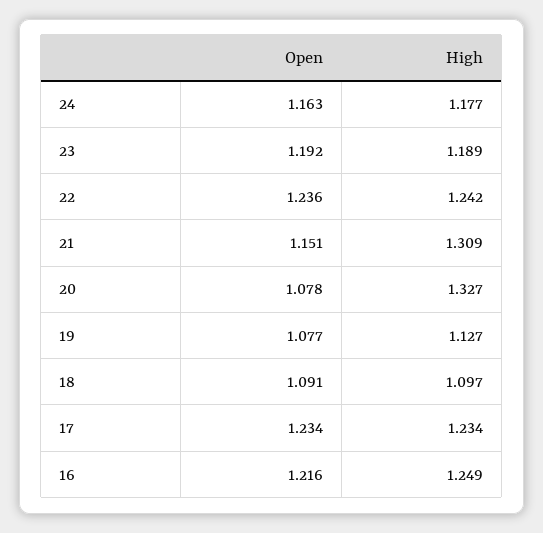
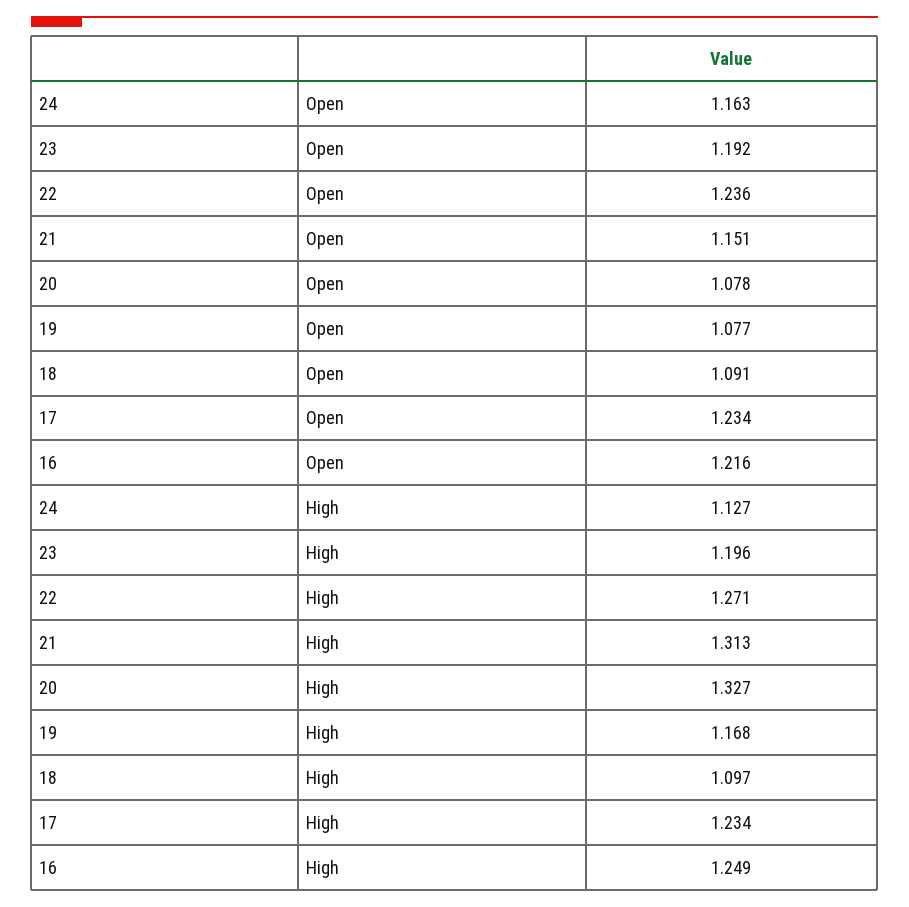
High, 24: 1.177 -> 1.127
High, 23: 1.189 -> 1.196
High, 22: 1.242 -> 1.271
High, 21: 1.309 -> 1.313
High, 19: 1.127 -> 1.168

